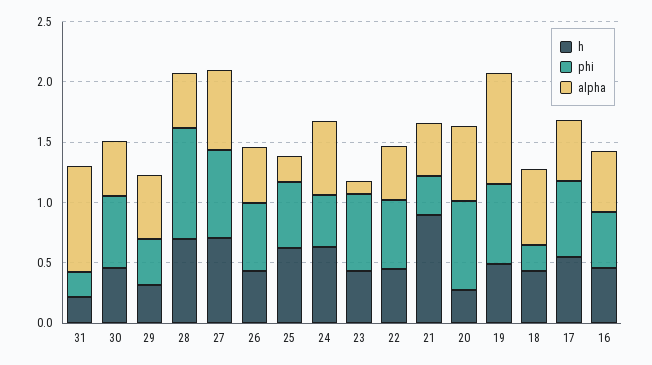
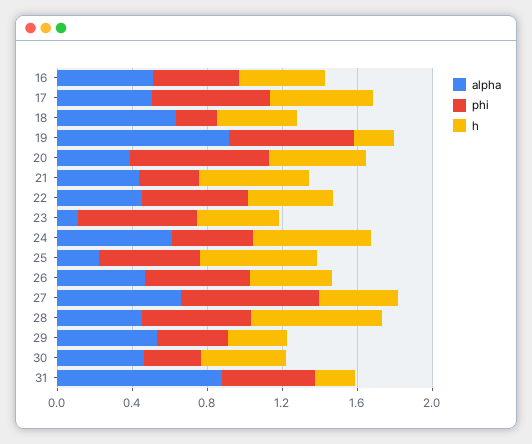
phi, 31: 0.2 -> 0.5
phi, 30: 0.6 -> 0.3
phi, 28: 0.9 -> 0.6
h, 27: 0.7 -> 0.4
h, 21: 0.9 -> 0.6
h, 20: 0.3 -> 0.5
alpha, 20: 0.6 -> 0.4
h, 19: 0.5 -> 0.2

